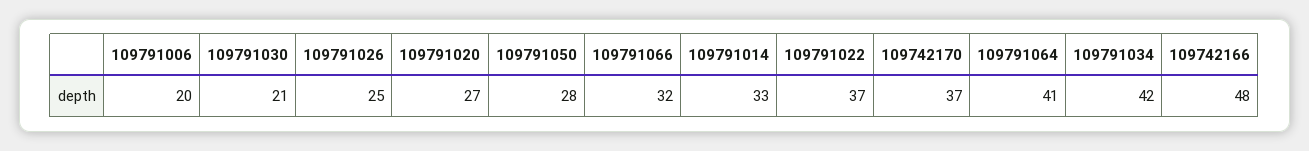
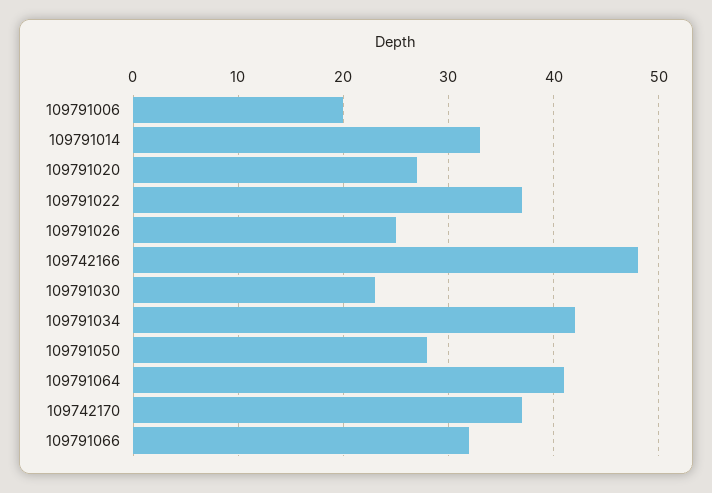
109791030: 21 -> 23

